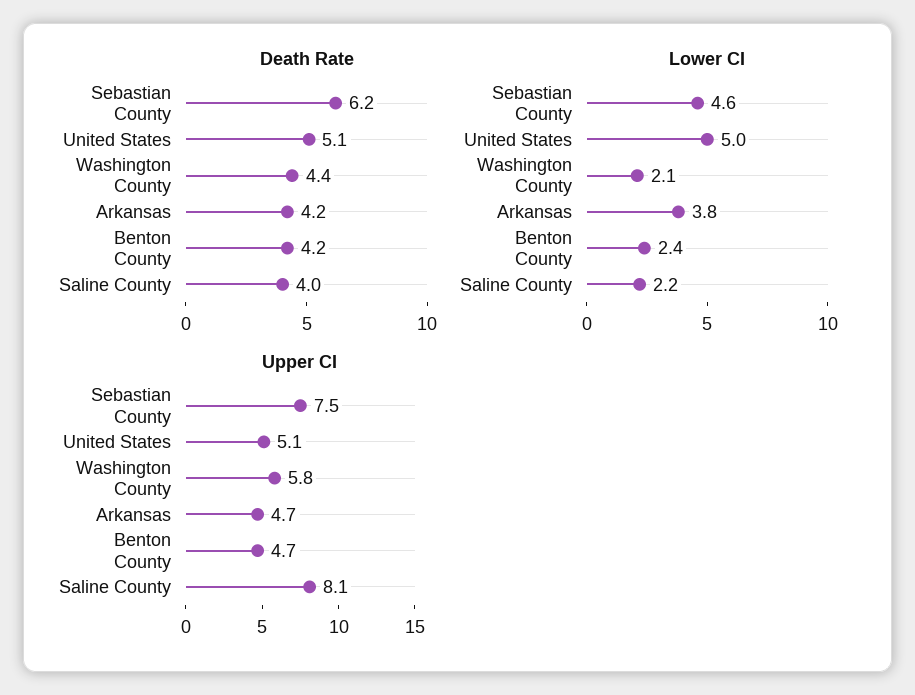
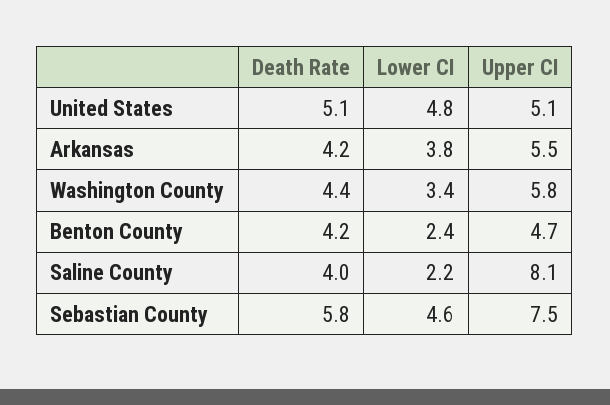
Death Rate, Sebastian County: 6.2 -> 5.8
Lower CI, United States: 5 -> 4.8
Lower CI, Washington County: 2.1 -> 3.4
Upper CI, Arkansas: 4.7 -> 5.5

